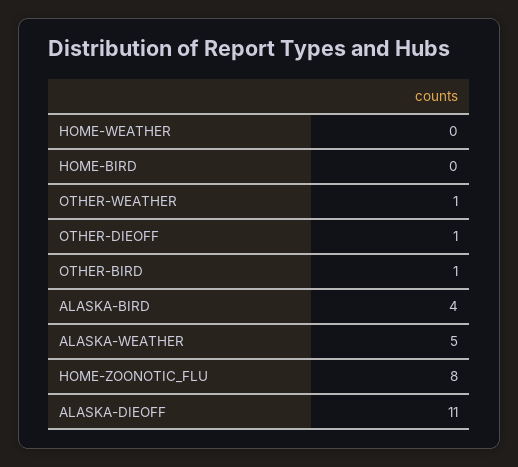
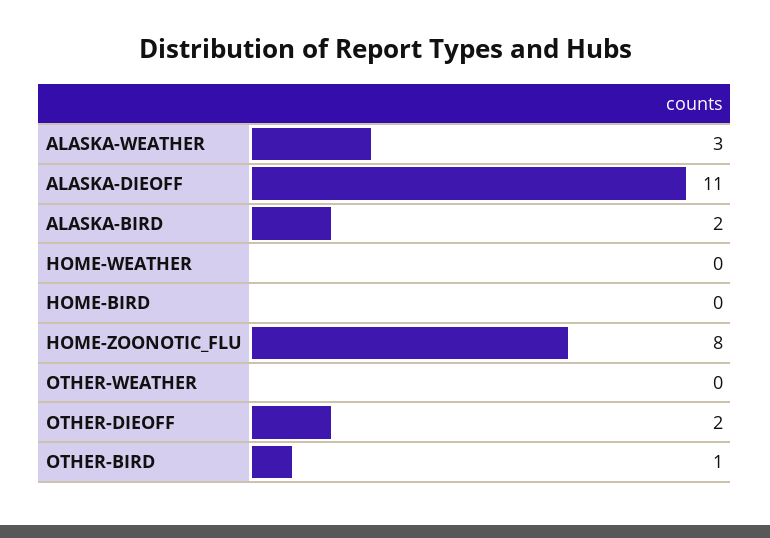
OTHER-WEATHER: 1 -> 0
OTHER-DIEOFF: 1 -> 2
ALASKA-BIRD: 4 -> 2
ALASKA-WEATHER: 5 -> 3

